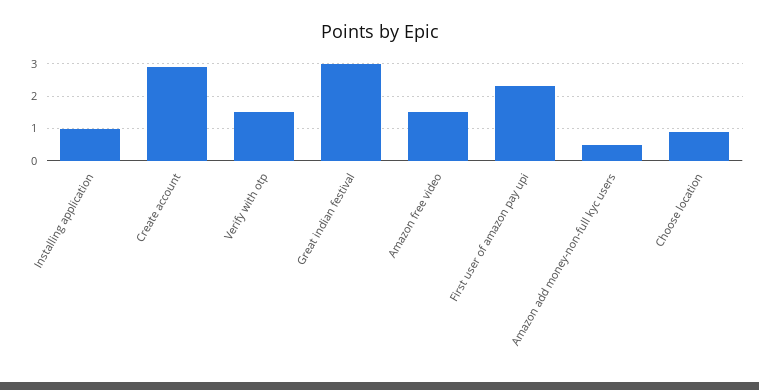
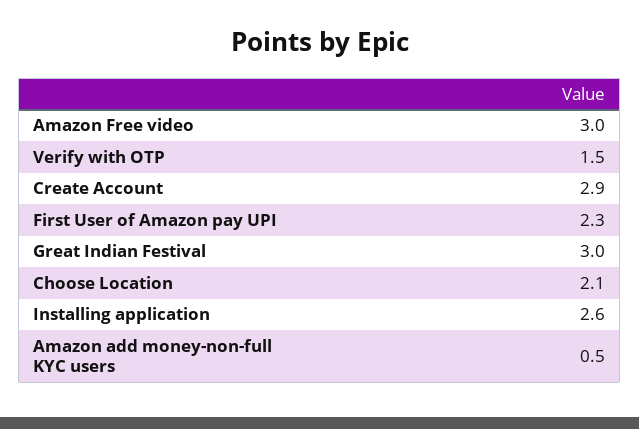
Installing application: 1 -> 2.6
Amazon free video: 1.5 -> 3
Choose location: 1 -> 2.1

